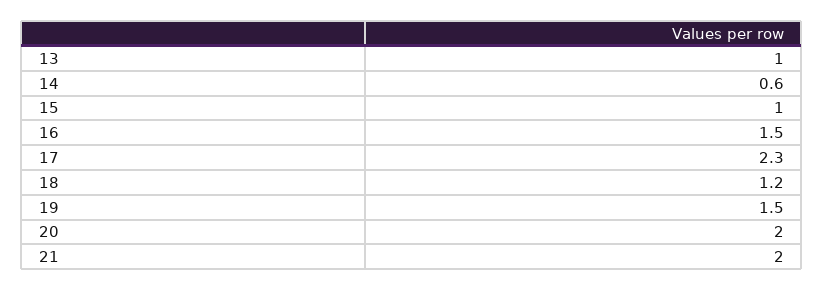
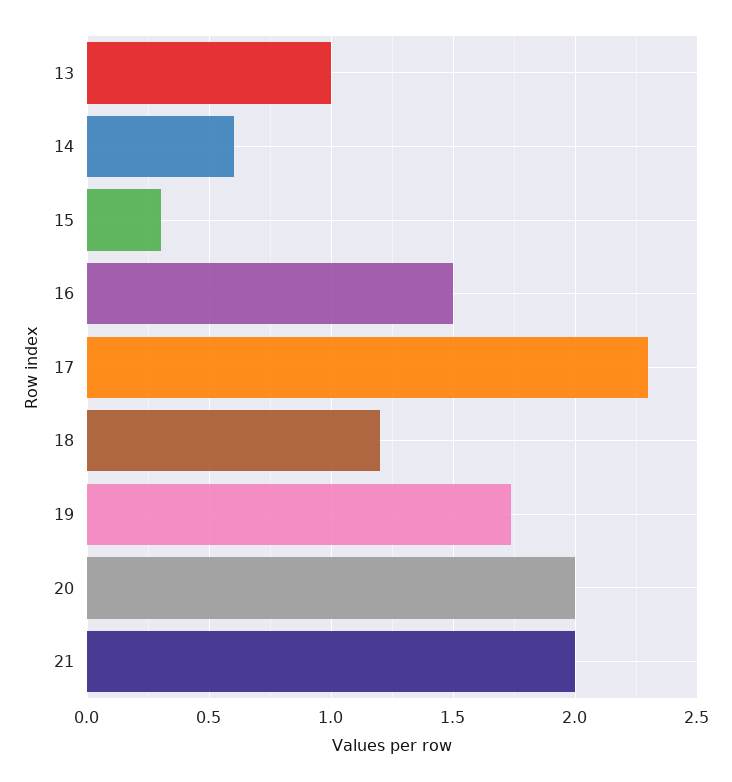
15: 1 -> 0.3
19: 1.5 -> 1.75

